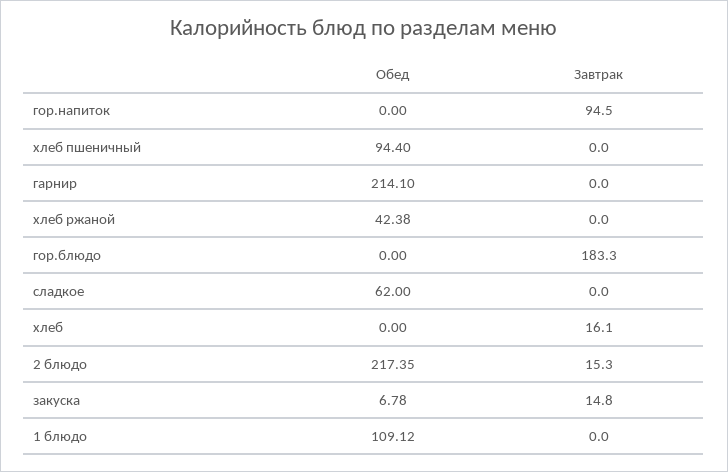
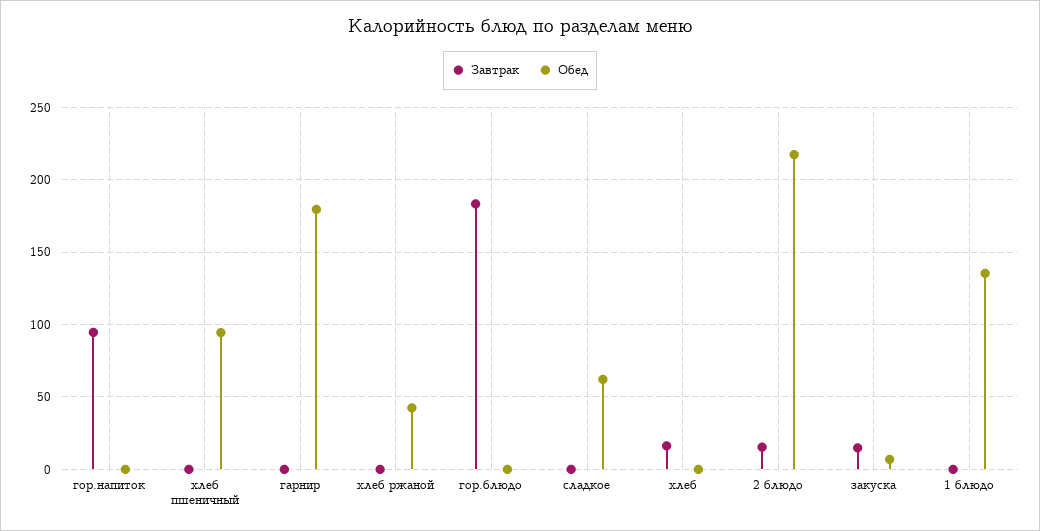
Обед, гарнир: 214.1 -> 180
Обед, 1 блюдо: 109.12 -> 135

